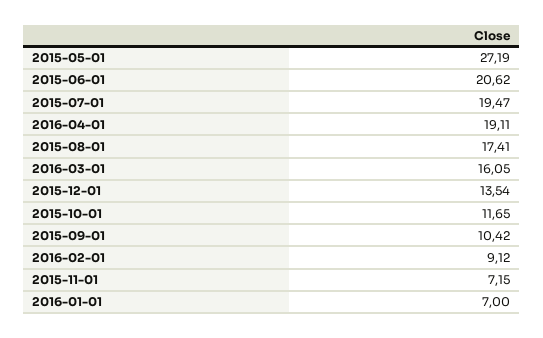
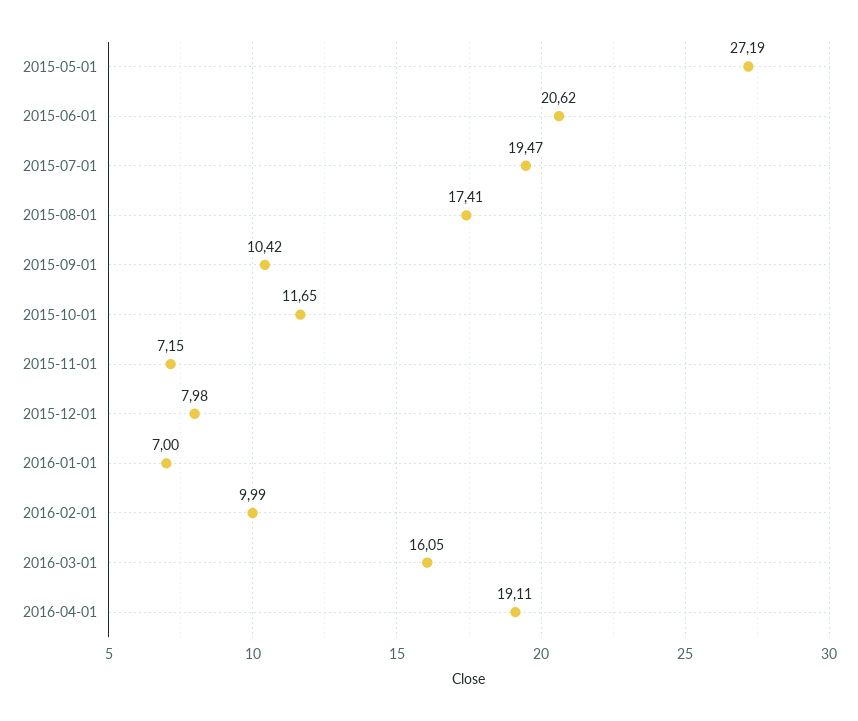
2015-12-01: 13.54 -> 7.98
2016-02-01: 9.12 -> 9.99

